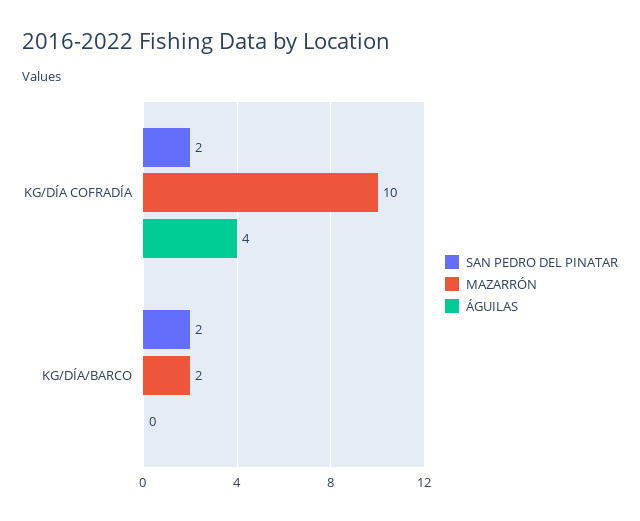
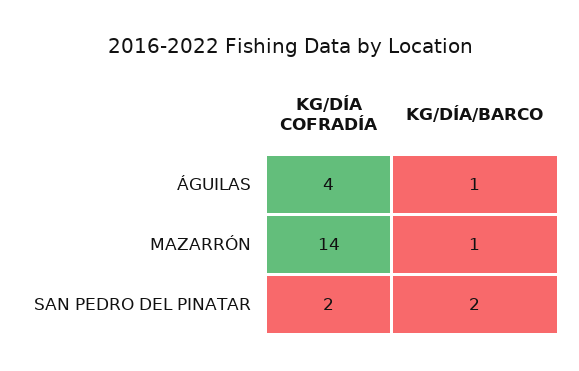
MAZARRÓN, KG/DÍA COFRADÍA: 10 -> 14
MAZARRÓN, KG/DÍA/BARCO: 2 -> 1
ÁGUILAS, KG/DÍA/BARCO: 0 -> 1

